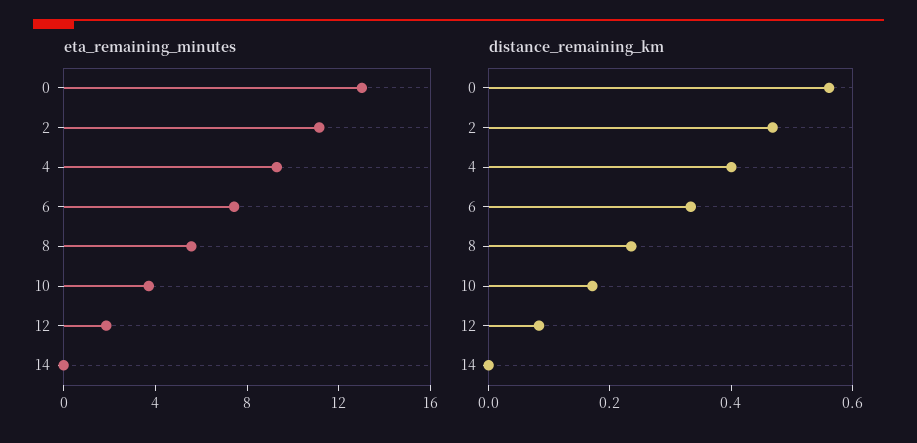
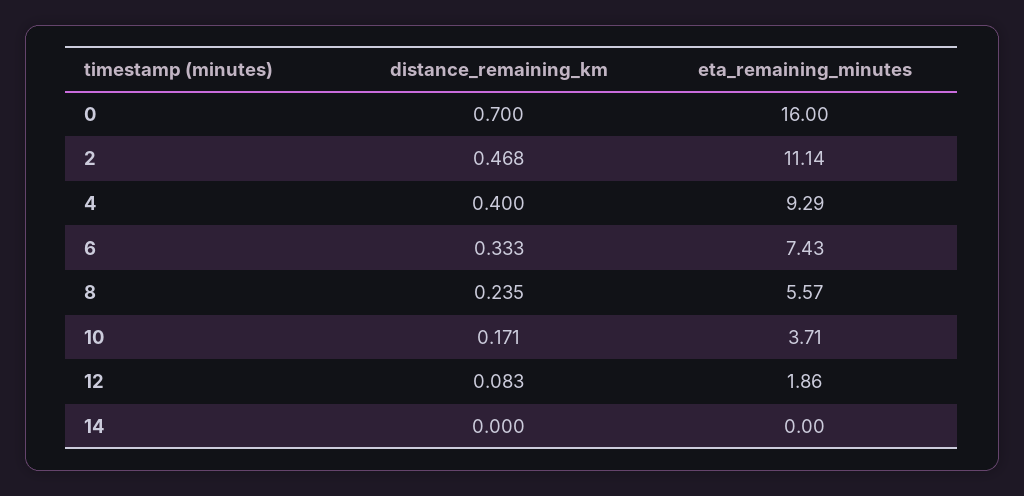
eta_remaining_minutes, 0: 13 -> 16
distance_remaining_km, 0: 0.55 -> 0.7

